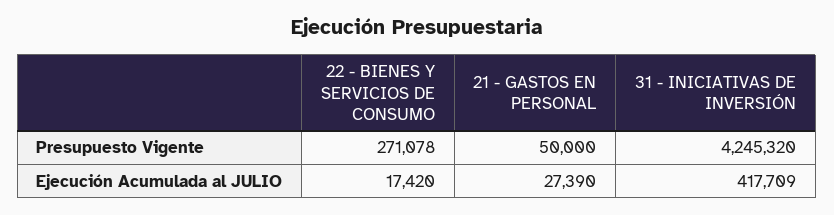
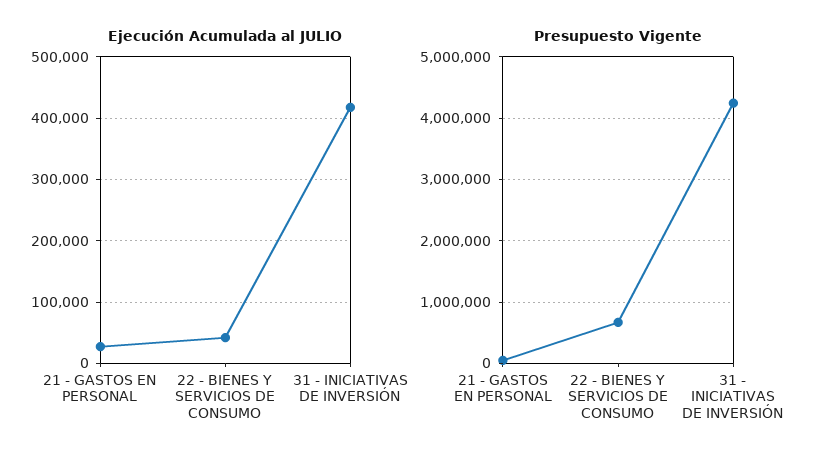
Presupuesto Vigente, 22 - BIENES Y SERVICIOS DE CONSUMO: 271078 -> 700000
Ejecución Acumulada al JULIO, 22 - BIENES Y SERVICIOS DE CONSUMO: 17420 -> 40000

